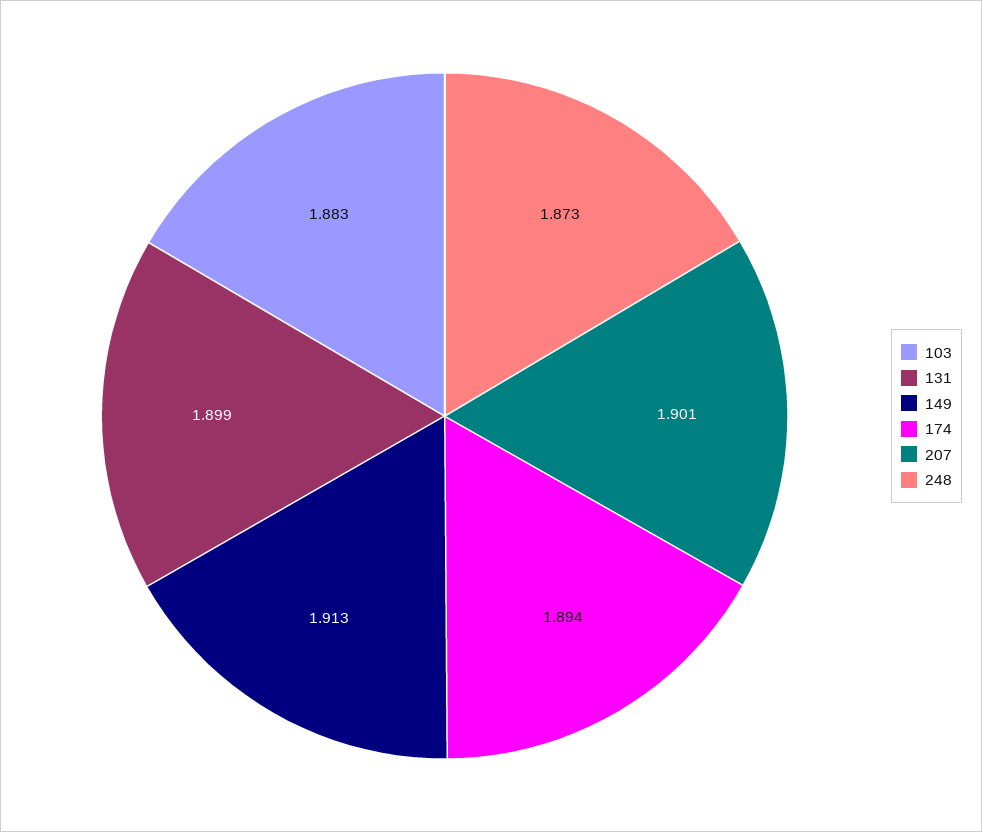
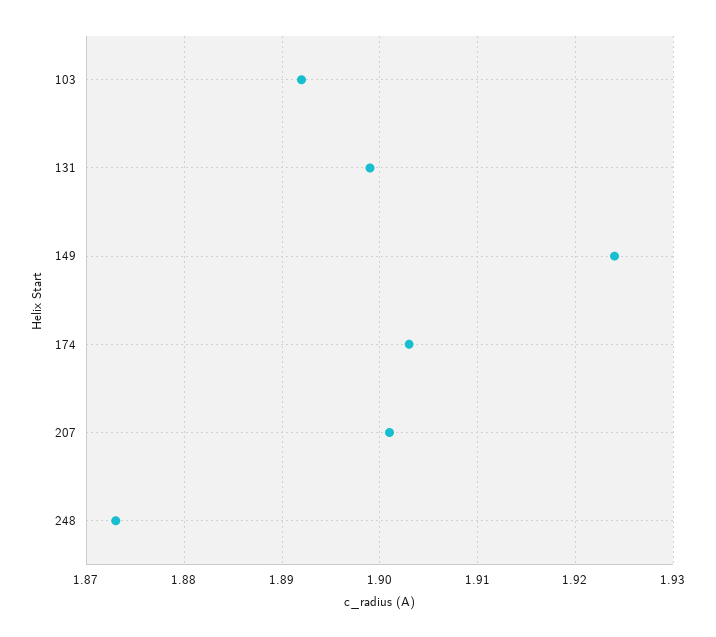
103: 1.883 -> 1.892
149: 1.913 -> 1.924
174: 1.894 -> 1.903

